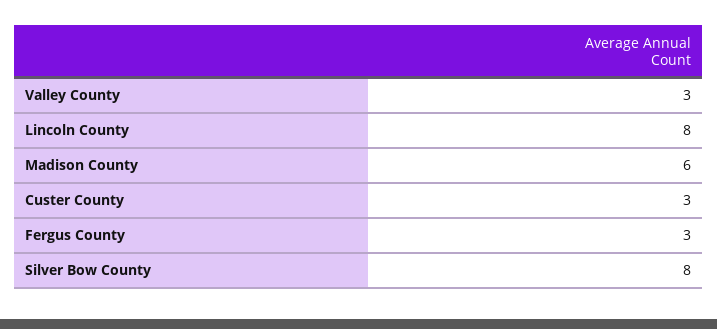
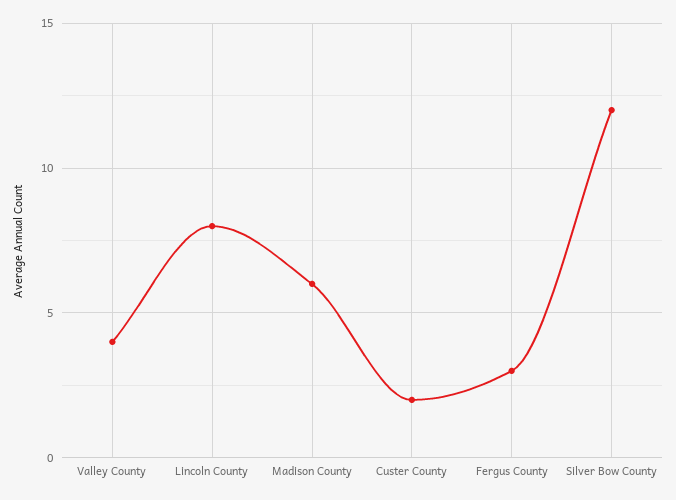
Valley County: 3 -> 4
Custer County: 3 -> 2
Silver Bow County: 8 -> 12

